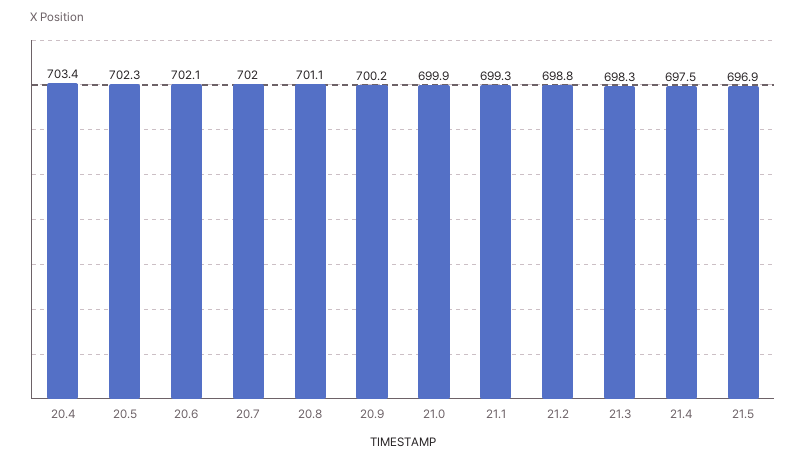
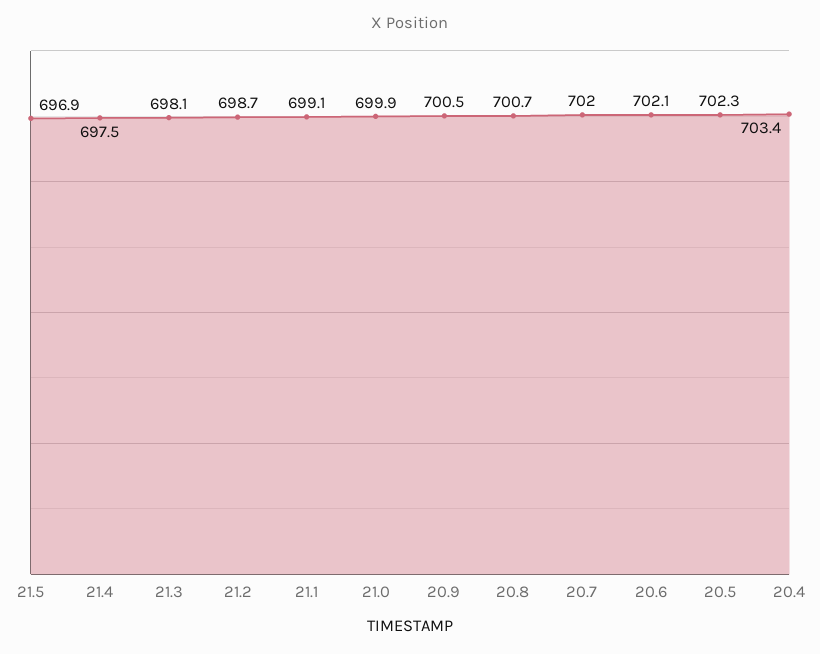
20.8: 701.1 -> 700.7
20.9: 700.2 -> 700.5
21.1: 699.3 -> 699.1
21.2: 698.8 -> 698.7
21.3: 698.3 -> 698.1

